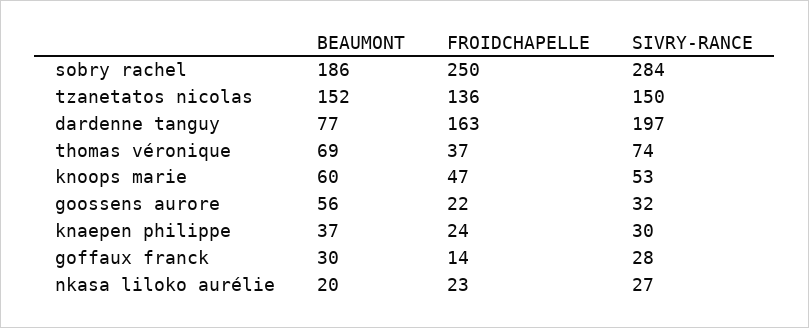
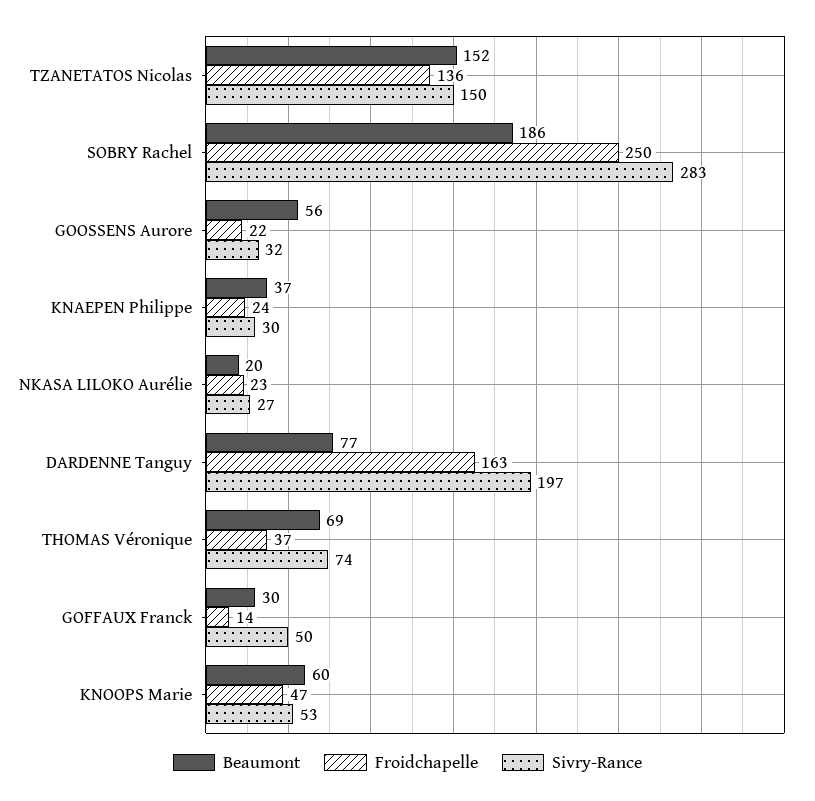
SIVRY-RANCE, sobry rachel: 284 -> 283
SIVRY-RANCE, goffaux franck: 28 -> 50

